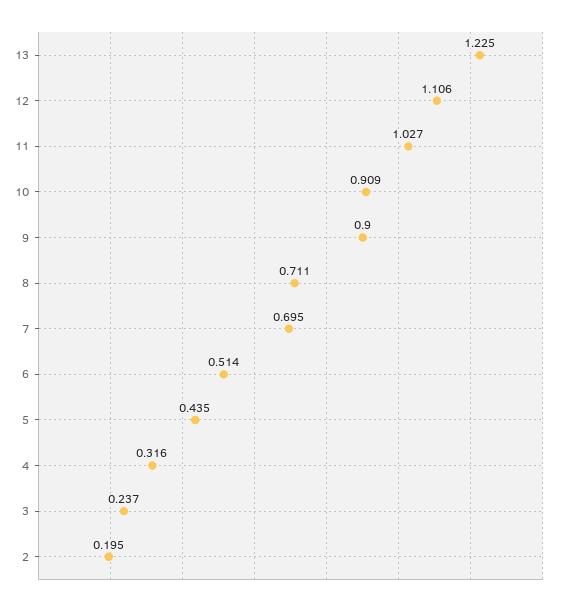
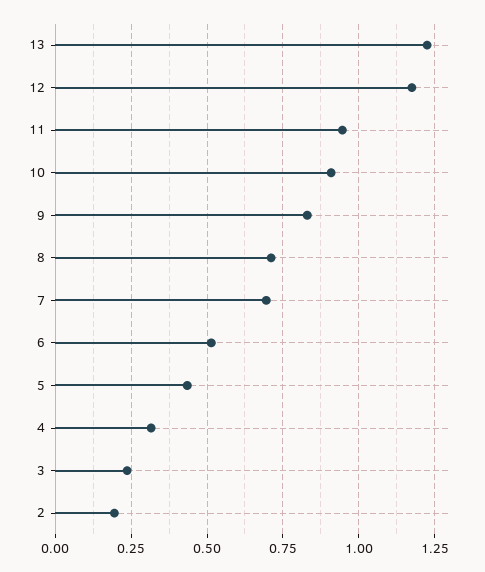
12: 1.106 -> 1.175
11: 1.027 -> 0.95
9: 0.9 -> 0.825

